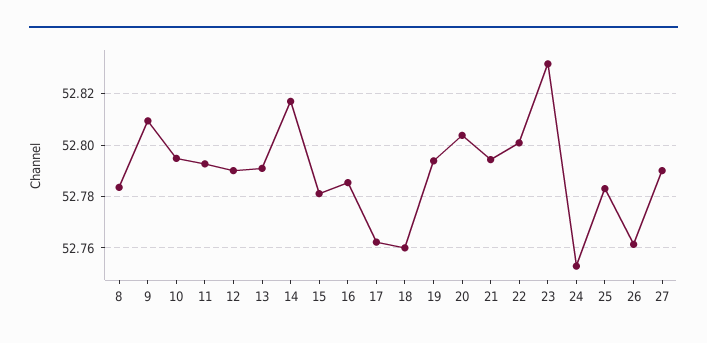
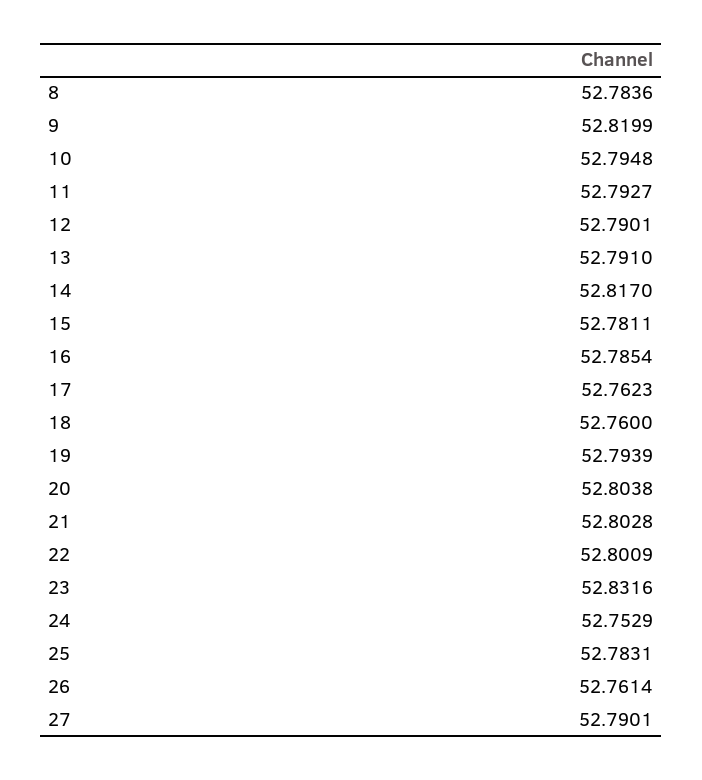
9: 52.81 -> 52.8199
21: 52.795 -> 52.8028

